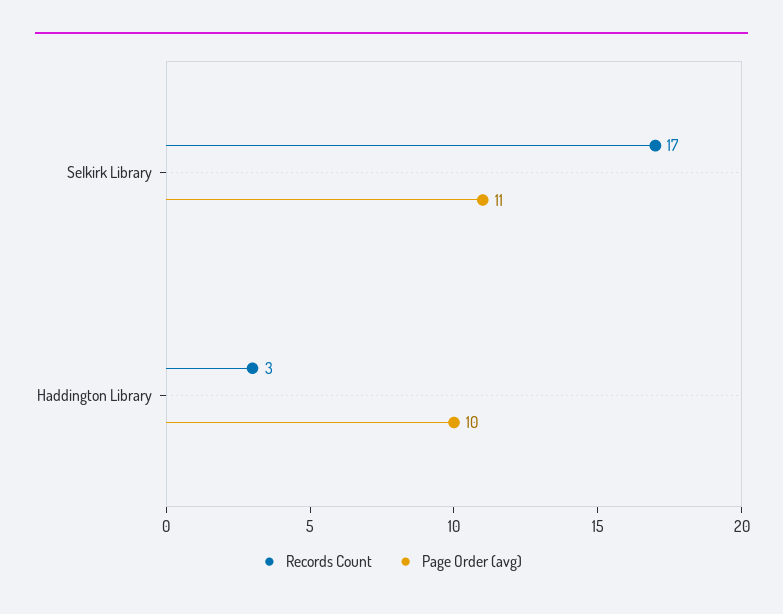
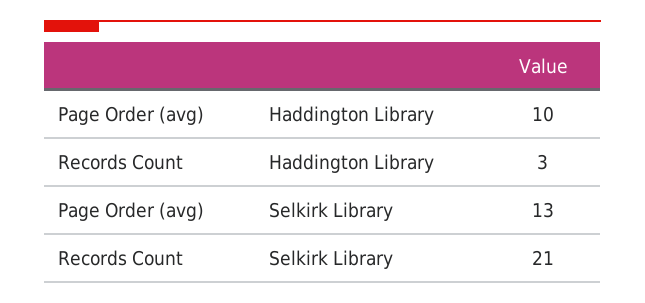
Records Count, Selkirk Library: 17 -> 21
Page Order (avg), Selkirk Library: 11 -> 13

